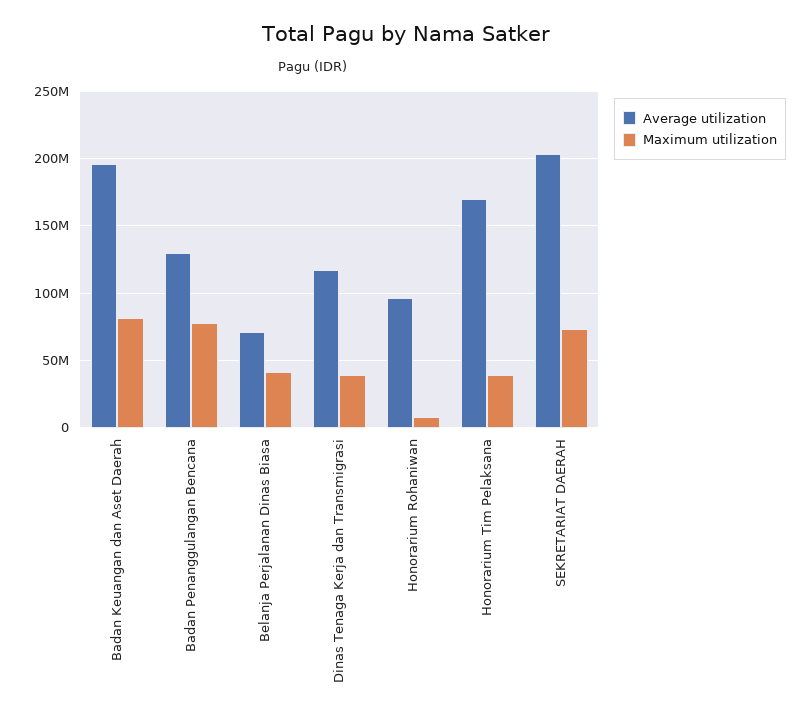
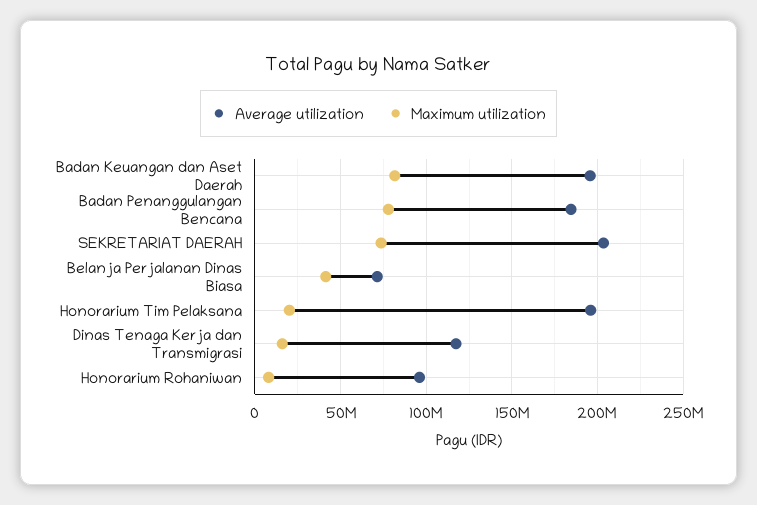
Average utilization, Badan Penanggulangan Bencana: 130000000 -> 185000000
Maximum utilization, Dinas Tenaga Kerja dan Transmigrasi: 40000000 -> 15000000
Average utilization, Honorarium Tim Pelaksana: 170000000 -> 195000000
Maximum utilization, Honorarium Tim Pelaksana: 40000000 -> 20000000

